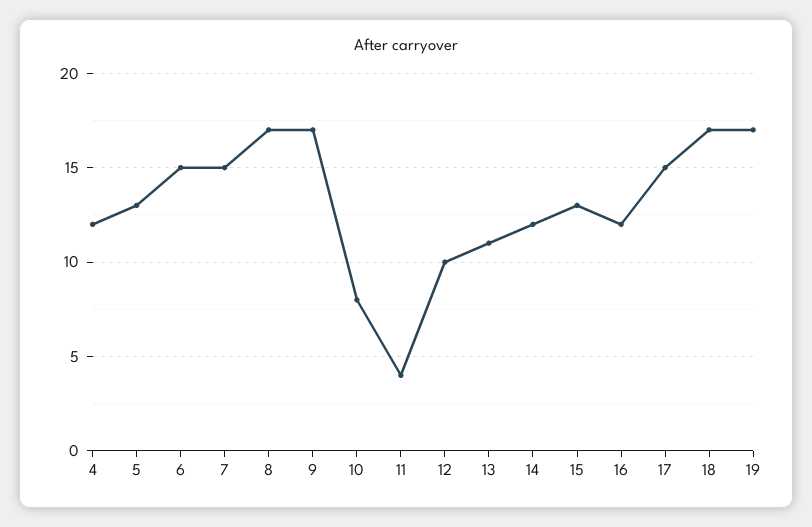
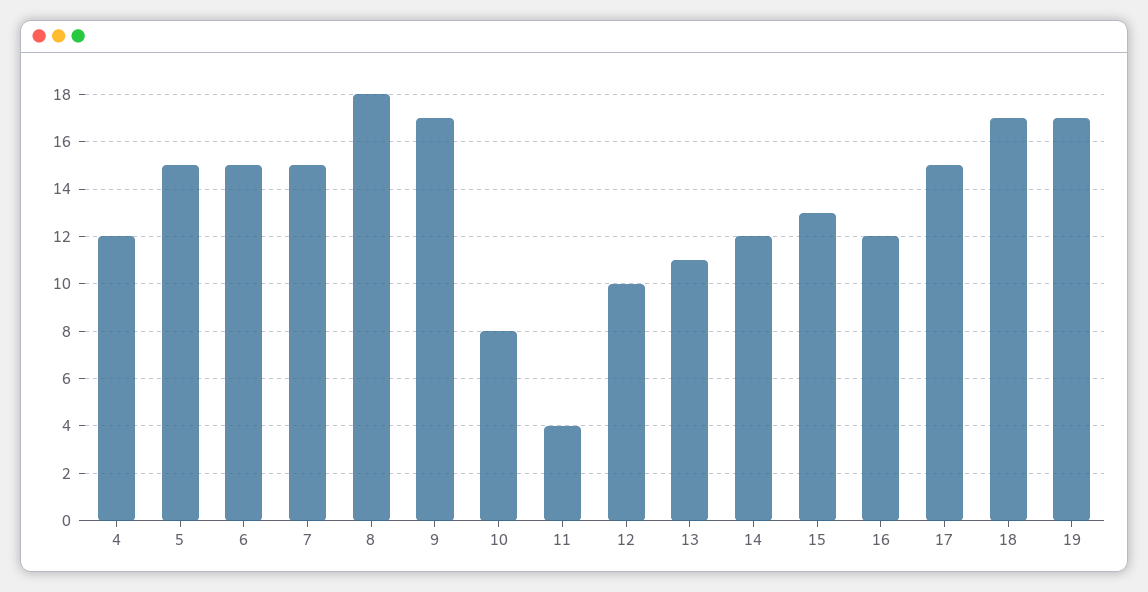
5: 13 -> 15
8: 17 -> 18

